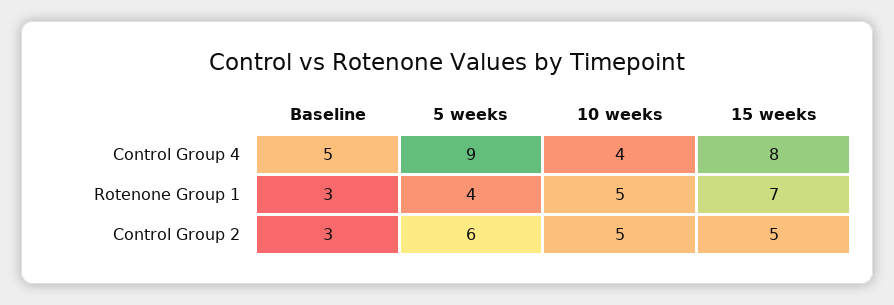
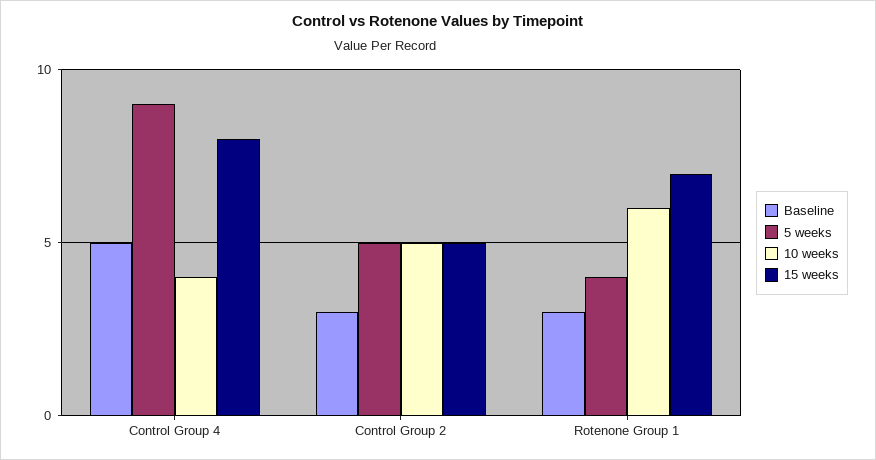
10 weeks, Rotenone Group 1: 5 -> 6
5 weeks, Control Group 2: 6 -> 5

